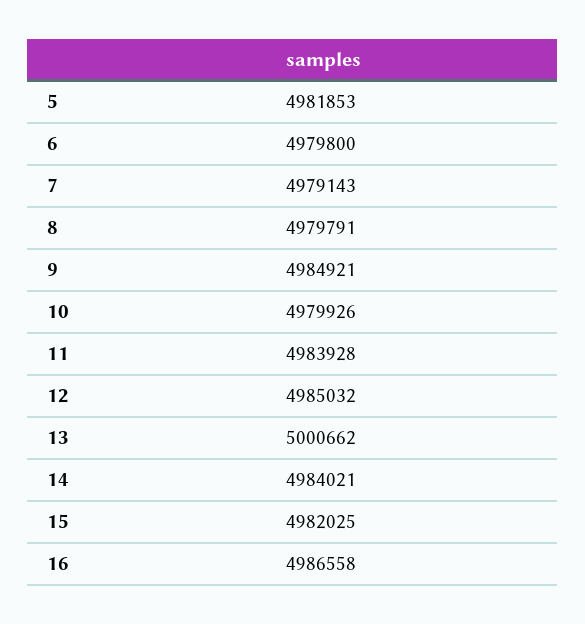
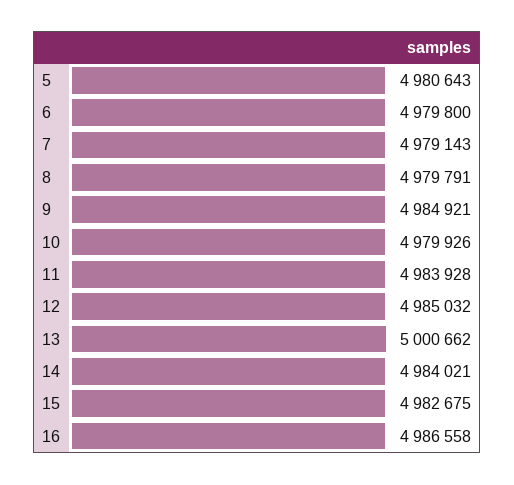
5: 4981853 -> 4980643
15: 4982025 -> 4982675

